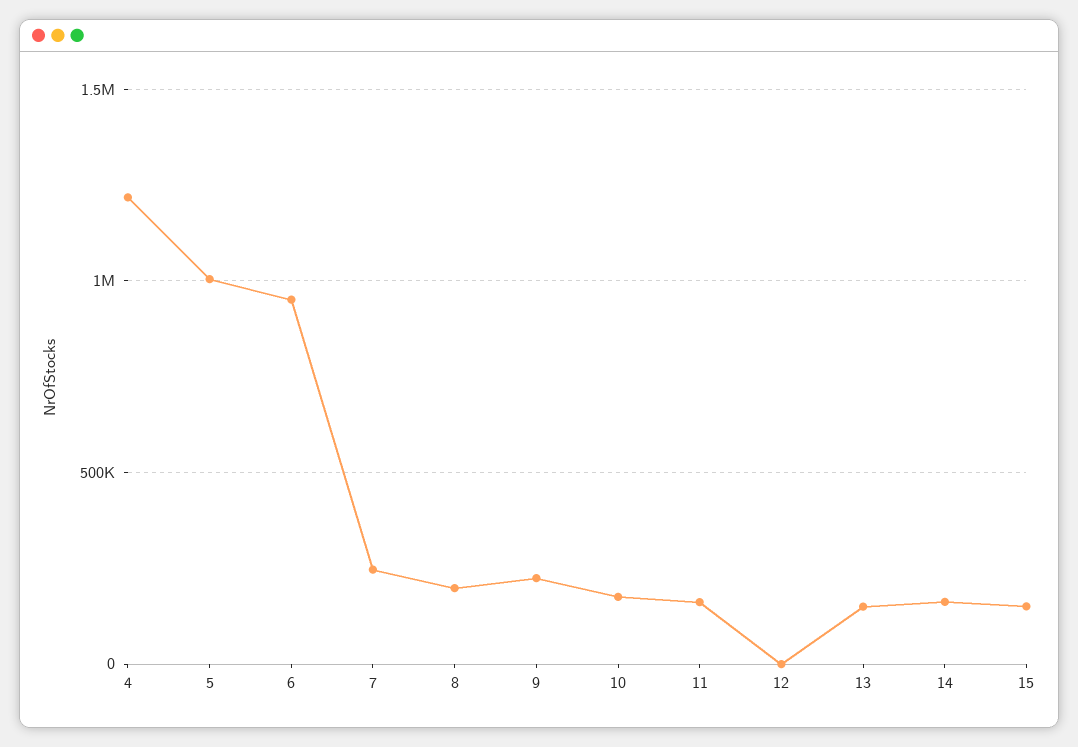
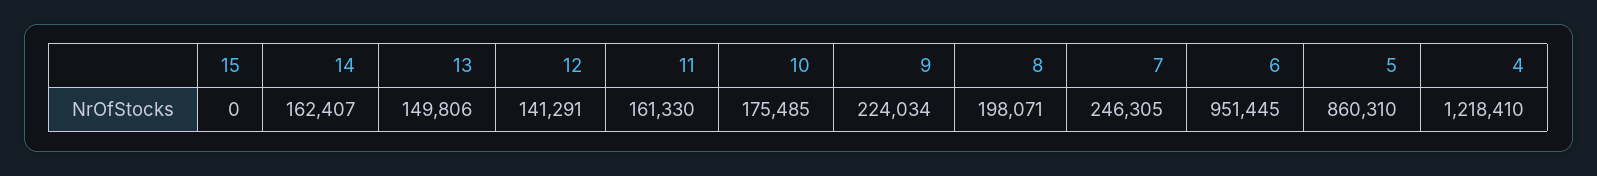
5: 1000000 -> 860310
12: 0 -> 141291
15: 150000 -> 0

